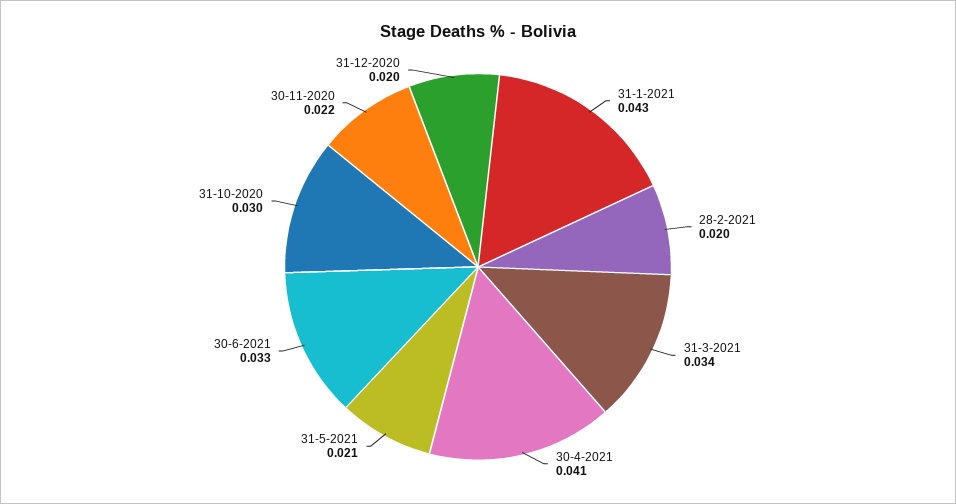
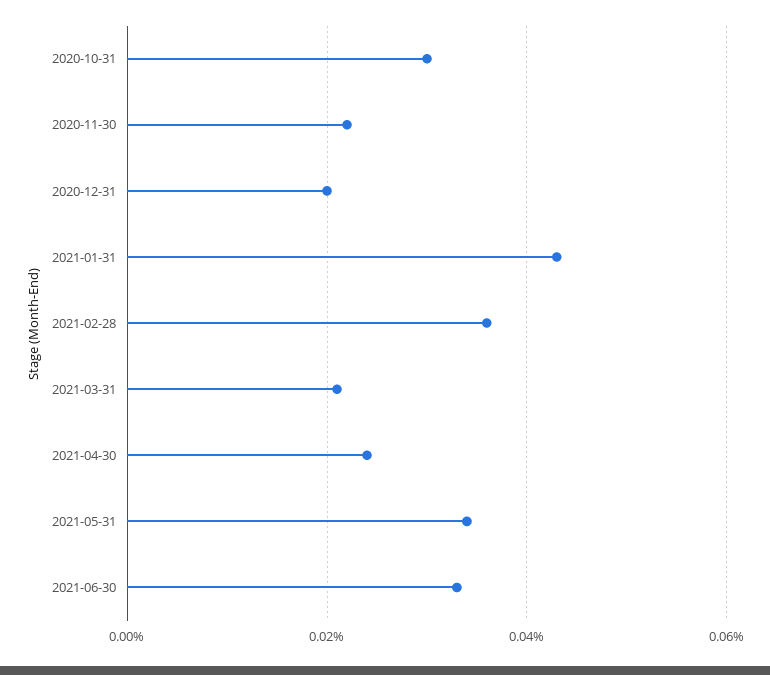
28-2-2021: 0.02 -> 0.035
31-3-2021: 0.034 -> 0.02
30-4-2021: 0.041 -> 0.025
31-5-2021: 0.021 -> 0.035

